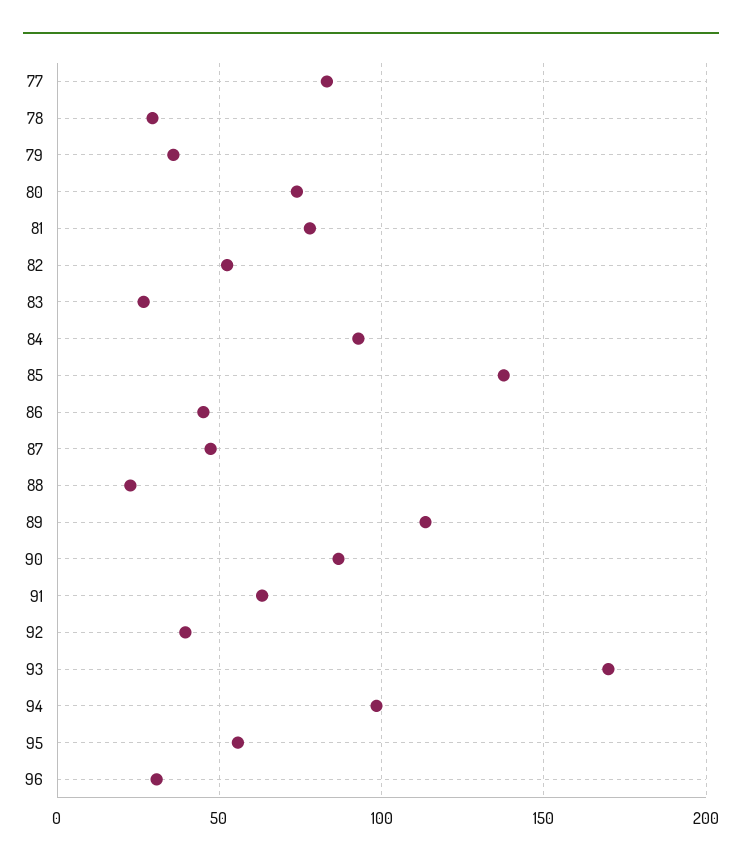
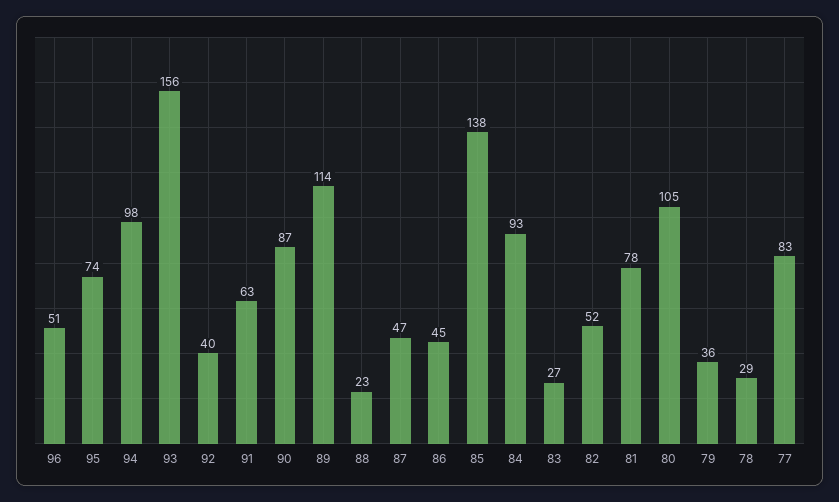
80: 75 -> 105
93: 170 -> 156
95: 55 -> 74
96: 30 -> 51

